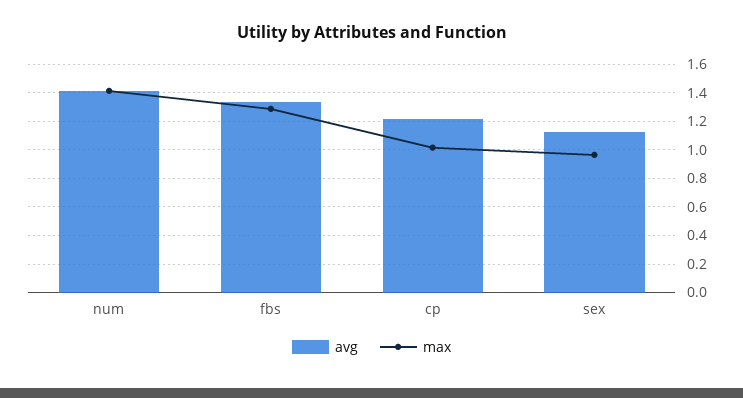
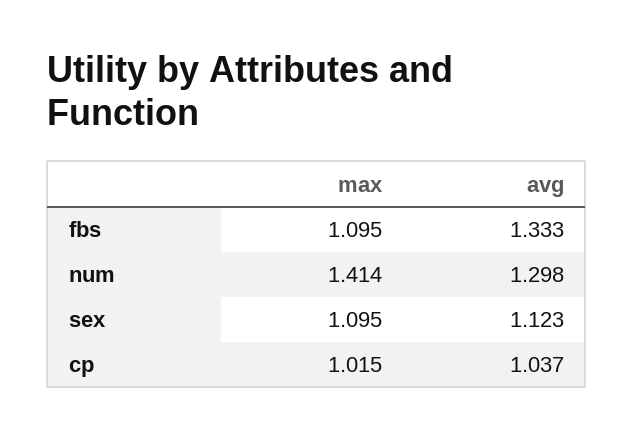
avg, num: 1.4 -> 1.298
max, fbs: 1.3 -> 1.095
avg, cp: 1.2 -> 1.037
max, sex: 0.95 -> 1.095

